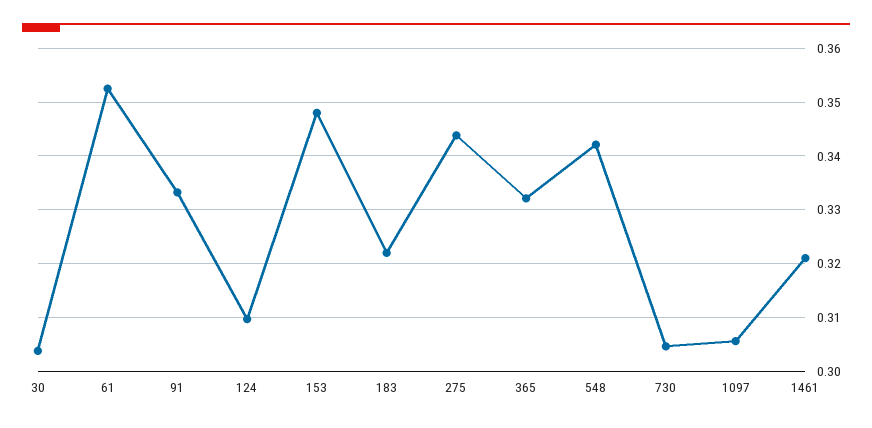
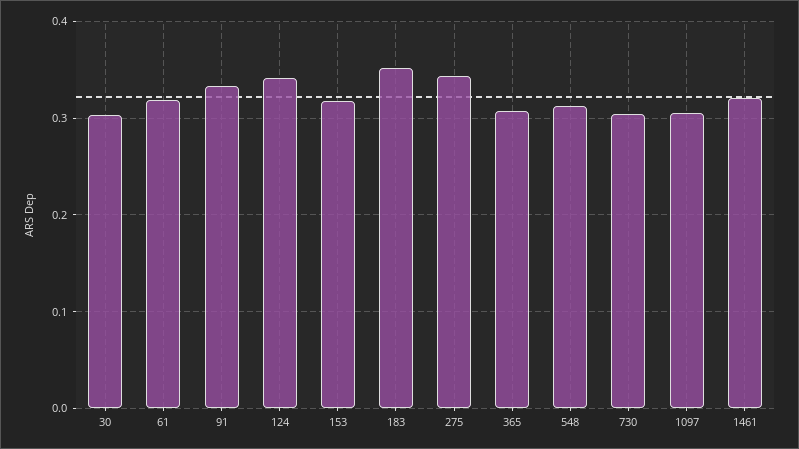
61: 0.352 -> 0.32
124: 0.31 -> 0.34
153: 0.348 -> 0.32
183: 0.322 -> 0.35
365: 0.332 -> 0.31
548: 0.342 -> 0.31

